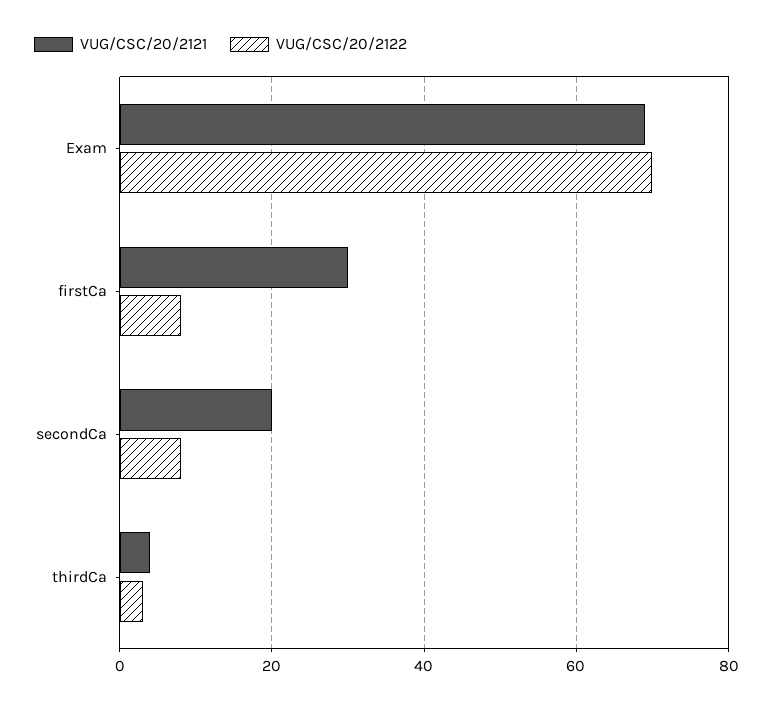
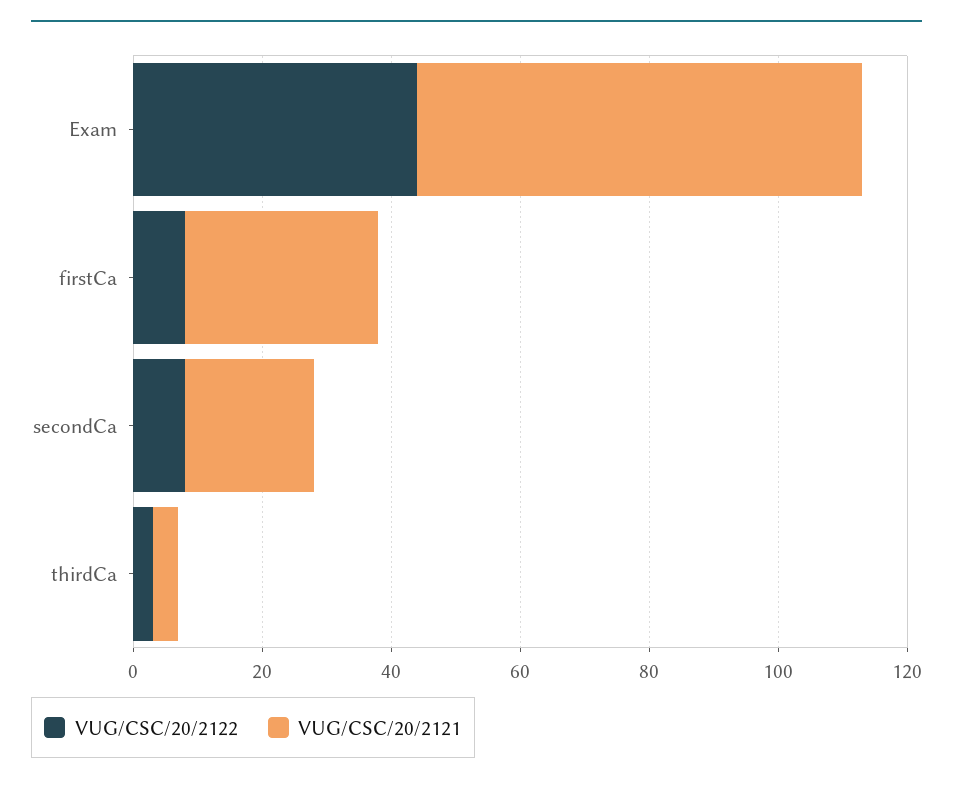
VUG/CSC/20/2122, Exam: 70 -> 45

